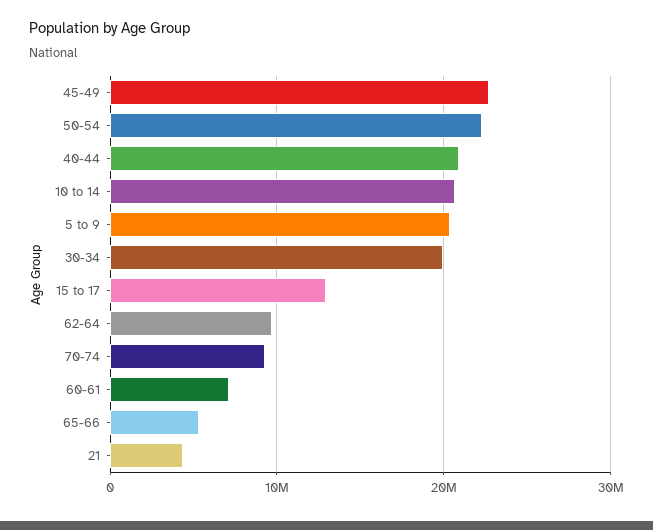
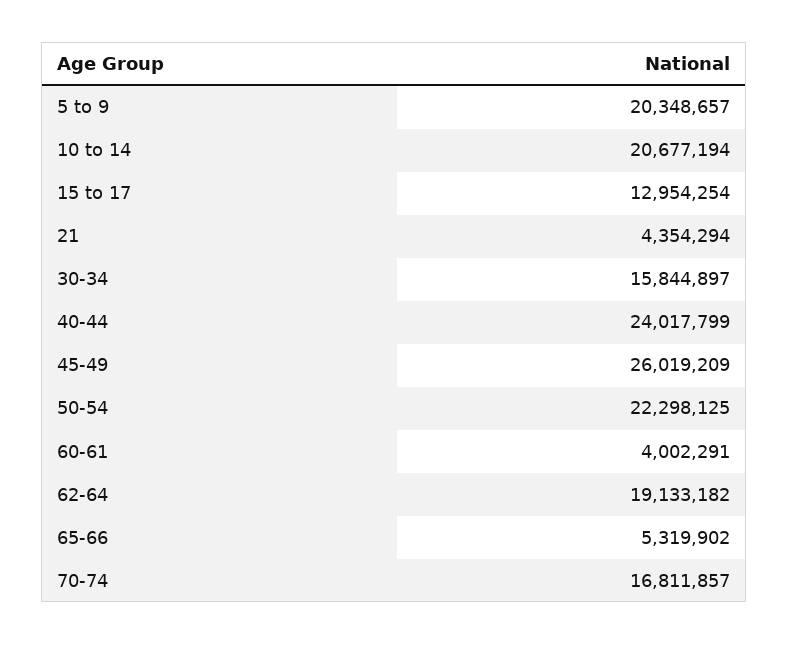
45-49: 23000000 -> 26019209
40-44: 21000000 -> 24017799
30-34: 20000000 -> 15844897
62-64: 10000000 -> 19133182
70-74: 9000000 -> 16811857
60-61: 7000000 -> 4002291

